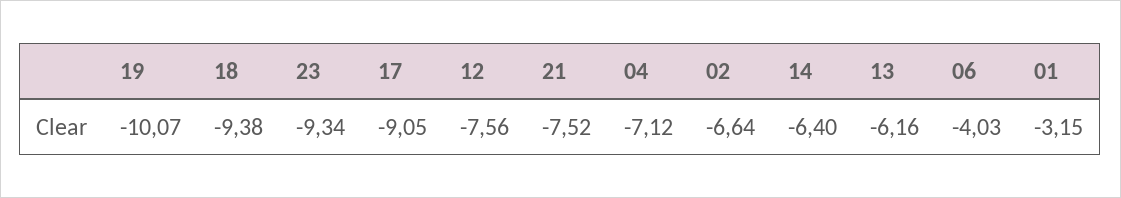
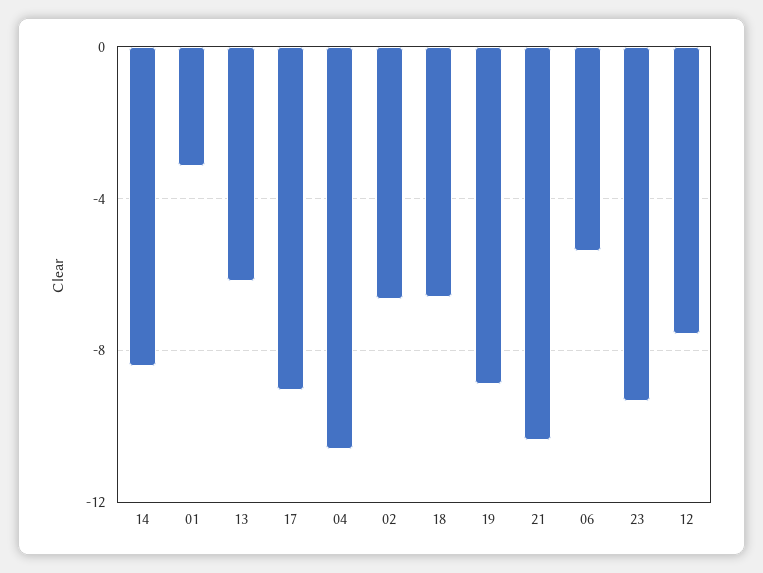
19: -10.07 -> -9
18: -9.38 -> -6.5
21: -7.52 -> -10.5
04: -7.12 -> -10.5
14: -6.4 -> -8.5
06: -4.03 -> -5.5

